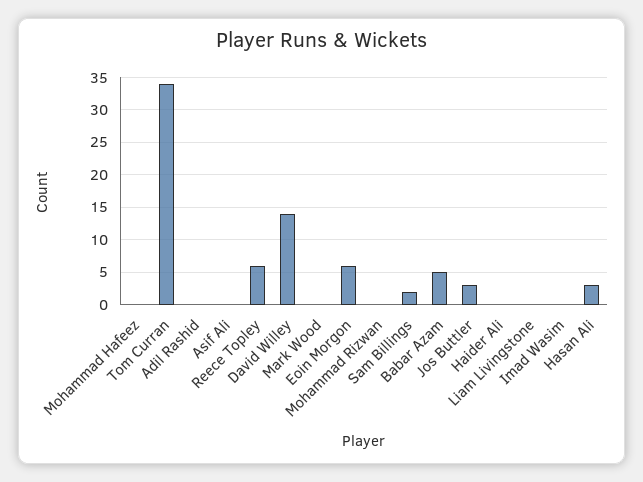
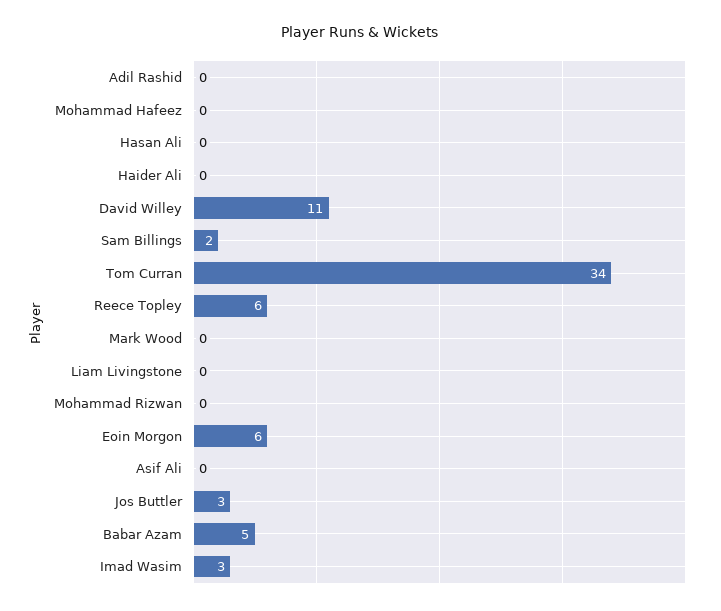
David Willey: 14 -> 11
Imad Wasim: 0 -> 3
Hasan Ali: 3 -> 0

